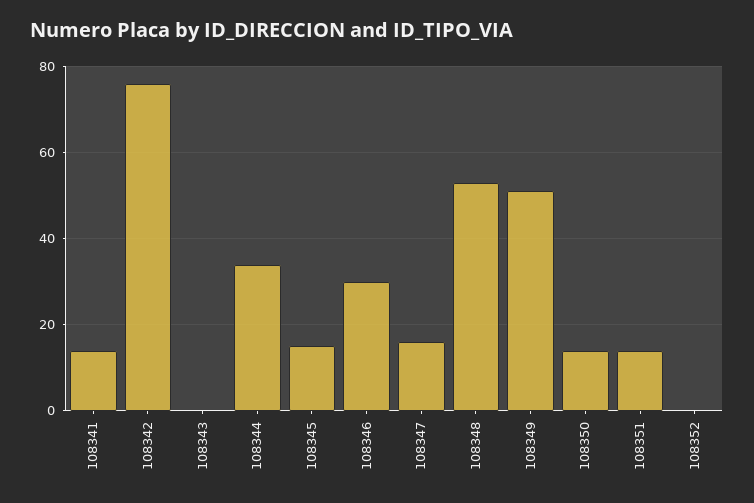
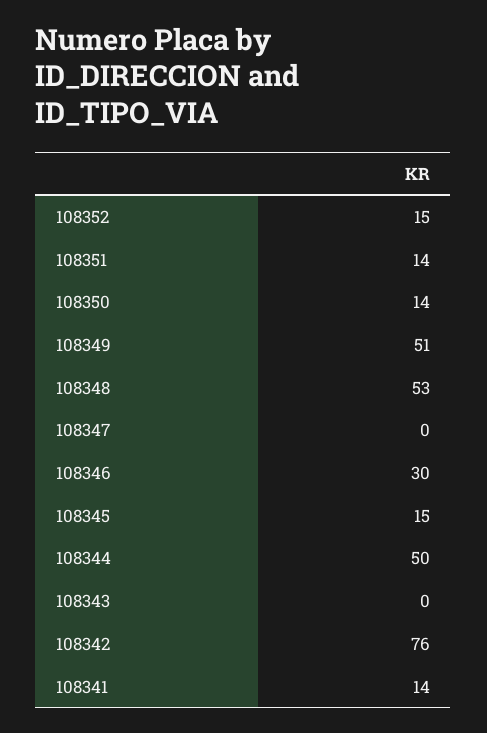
108344: 35 -> 50
108347: 15 -> 0
108352: 0 -> 15

